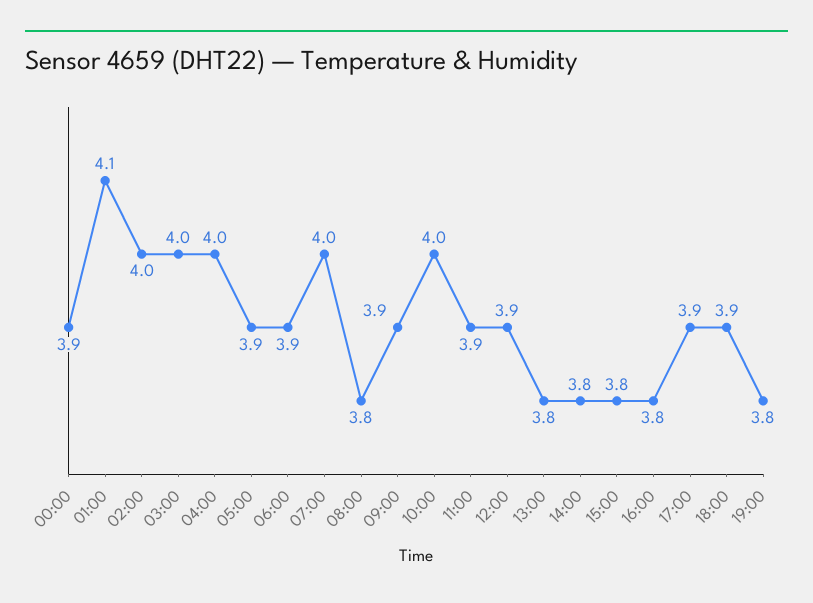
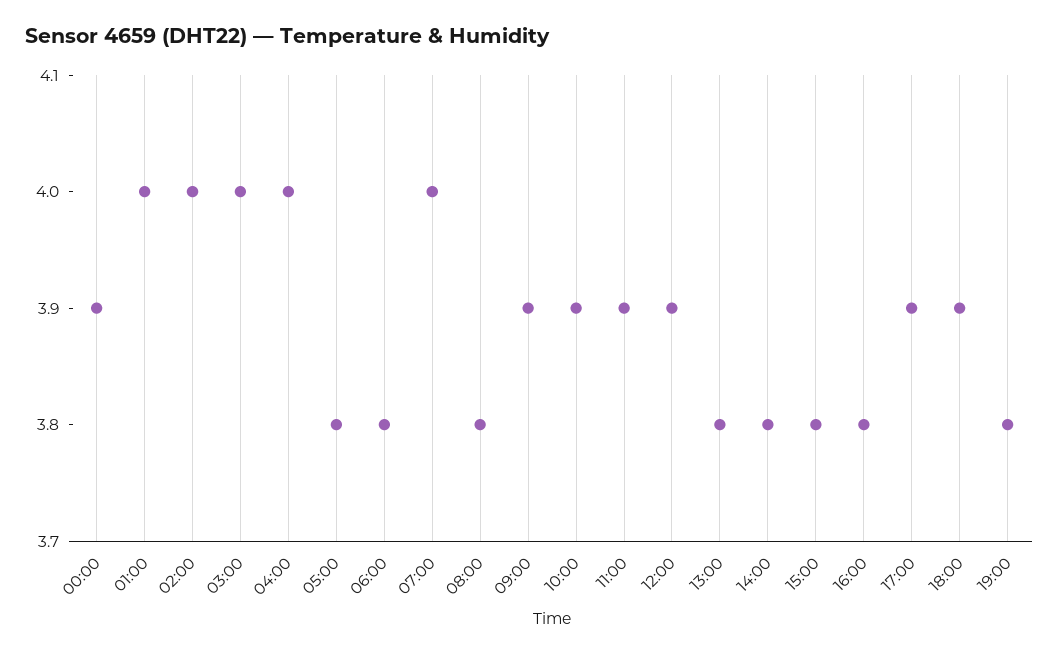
01:00: 4.1 -> 4
05:00: 3.9 -> 3.8
06:00: 3.9 -> 3.8
10:00: 4 -> 3.9

